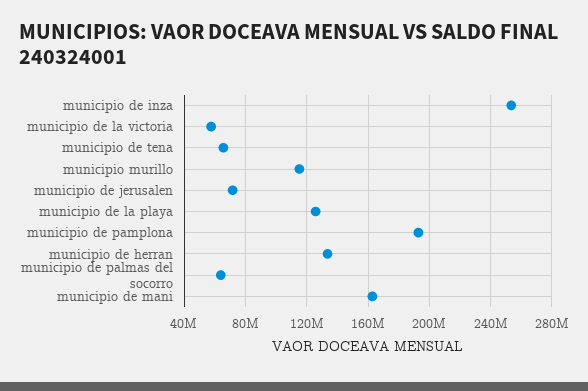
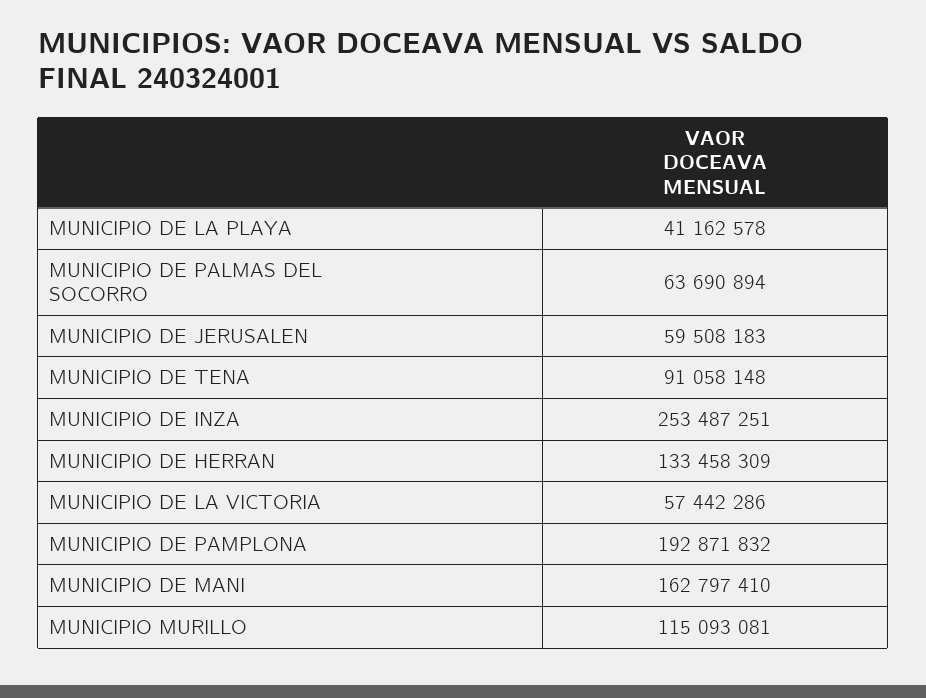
municipio de tena: 65000000 -> 91058148
municipio de jerusalen: 70000000 -> 59508183
municipio de la playa: 125000000 -> 41162578

